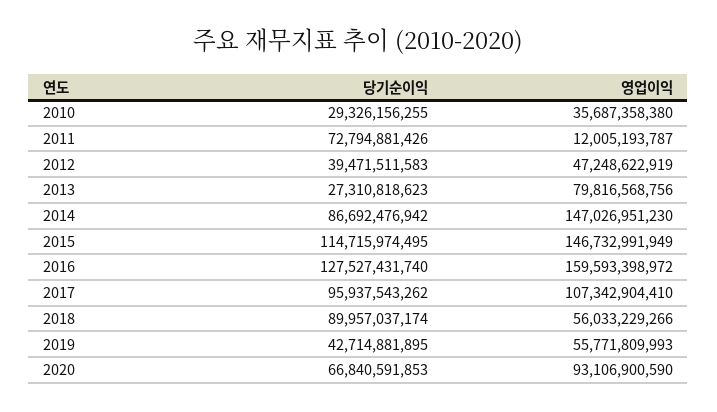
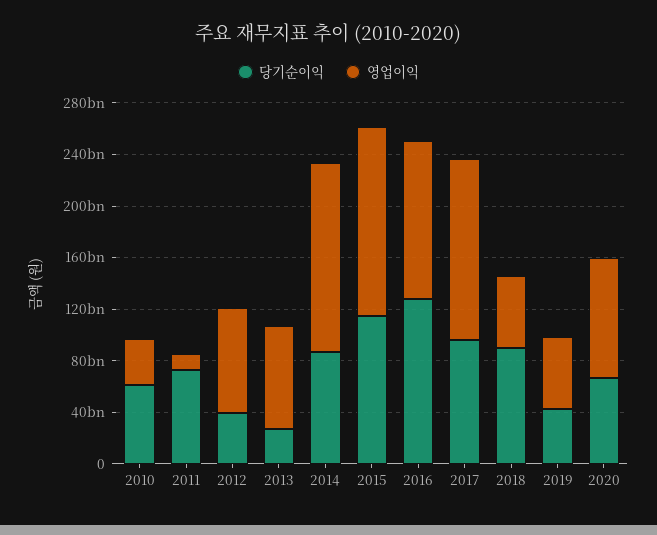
당기순이익, 2010: 29326156255 -> 60000000000
영업이익, 2012: 47248622919 -> 80000000000
영업이익, 2016: 159593398972 -> 120000000000
영업이익, 2017: 107342904410 -> 140000000000

